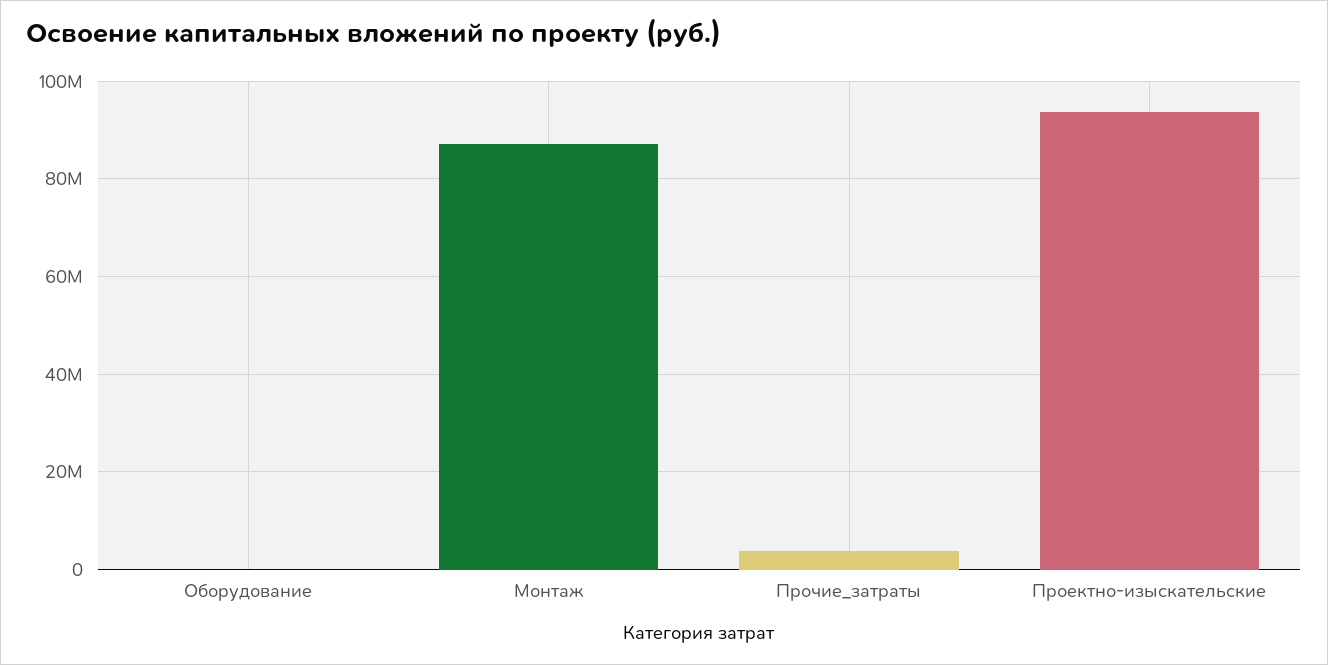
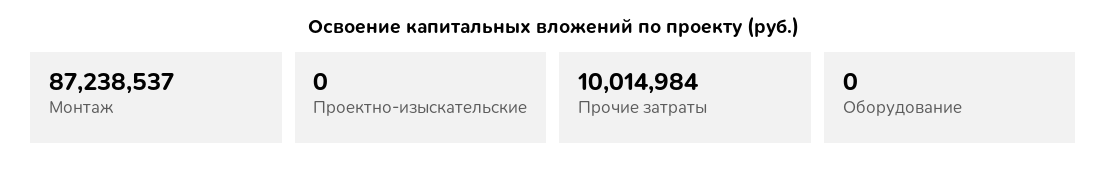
Прочие_затраты: 4000000 -> 10014984
Проектно-изыскательские: 94000000 -> 0

